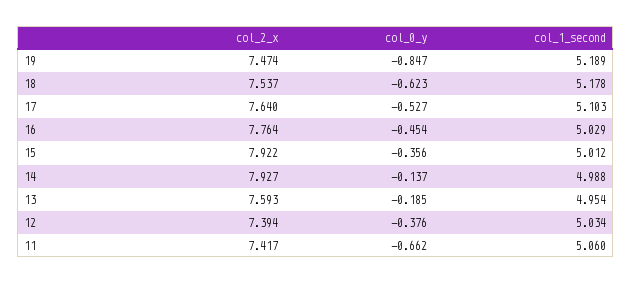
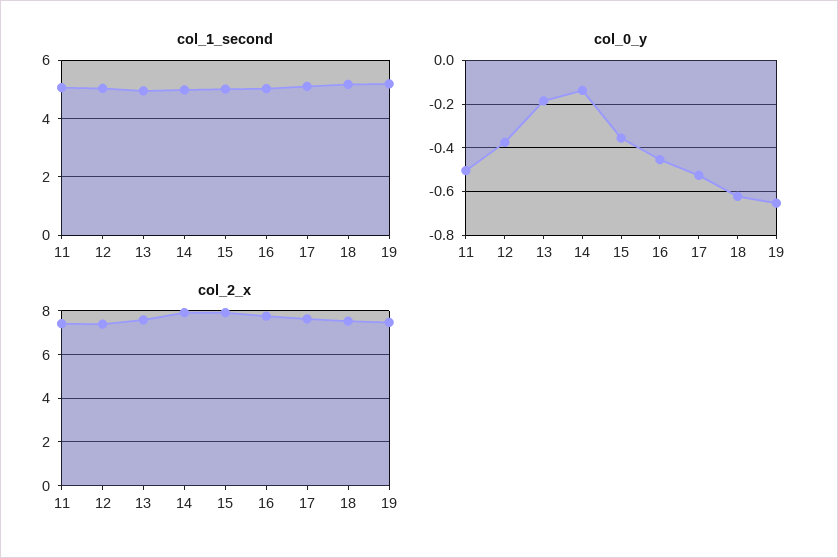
col_0_y, 19: -0.847 -> -0.65
col_0_y, 11: -0.662 -> -0.5

